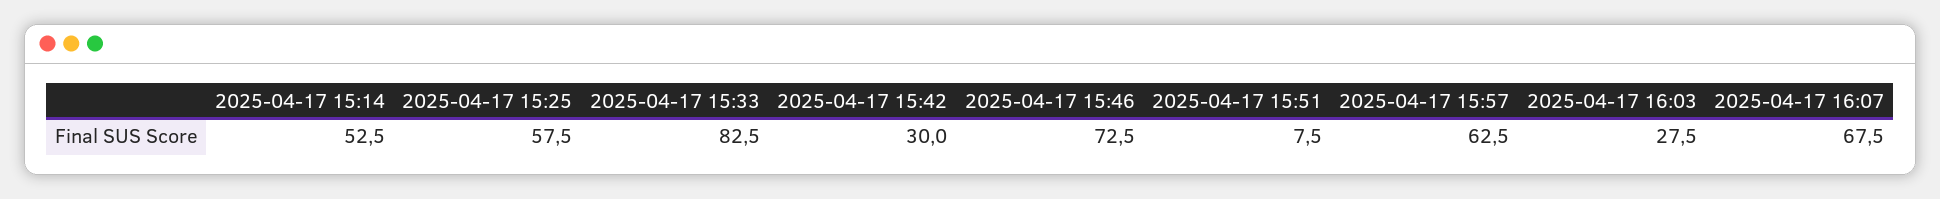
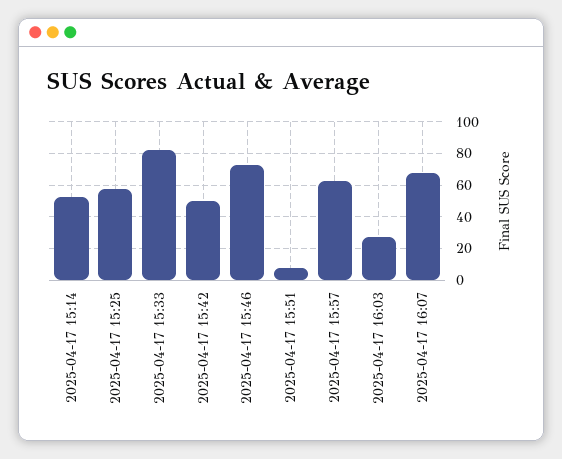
2025-04-17 15:42: 30 -> 50

